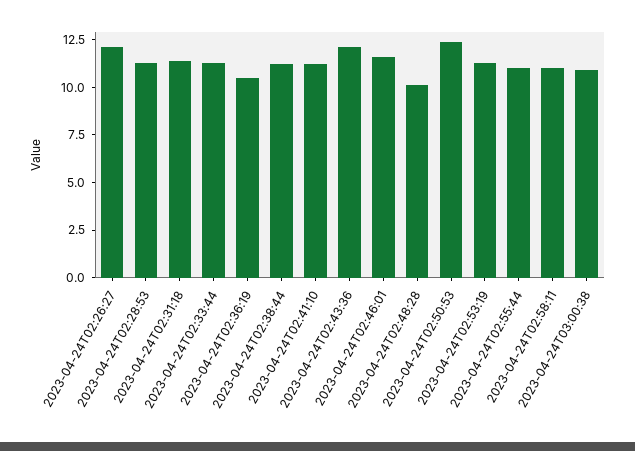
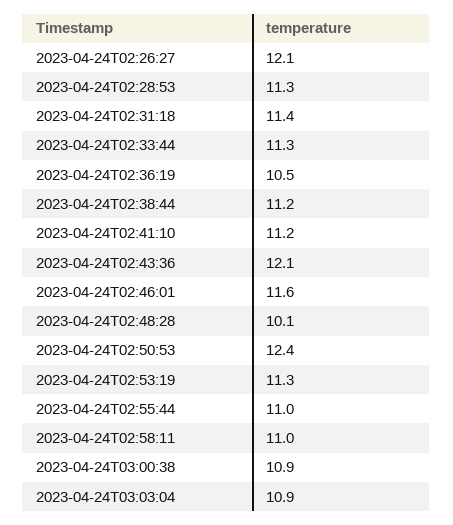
2023-04-24T03:03:04: none -> 10.9

